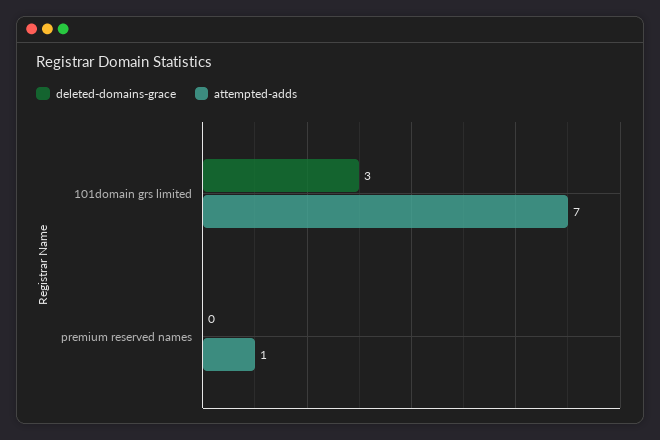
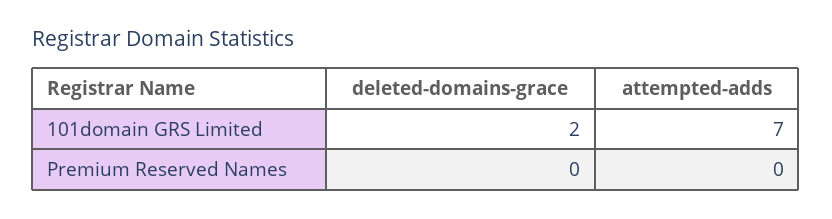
deleted-domains-grace, 101domain grs limited: 3 -> 2
attempted-adds, premium reserved names: 1 -> 0

